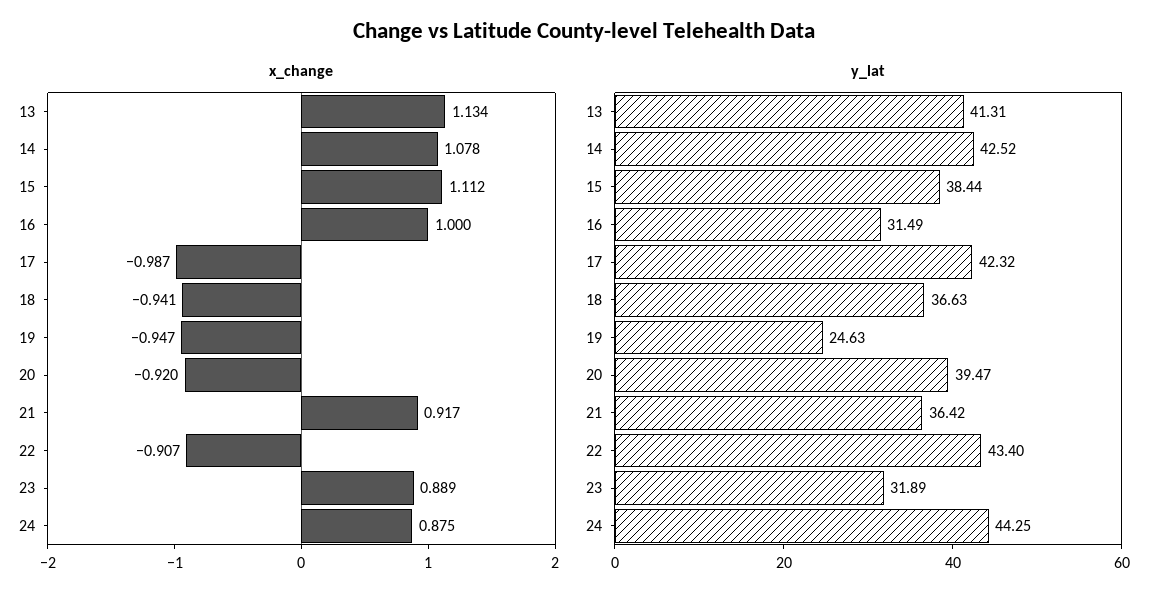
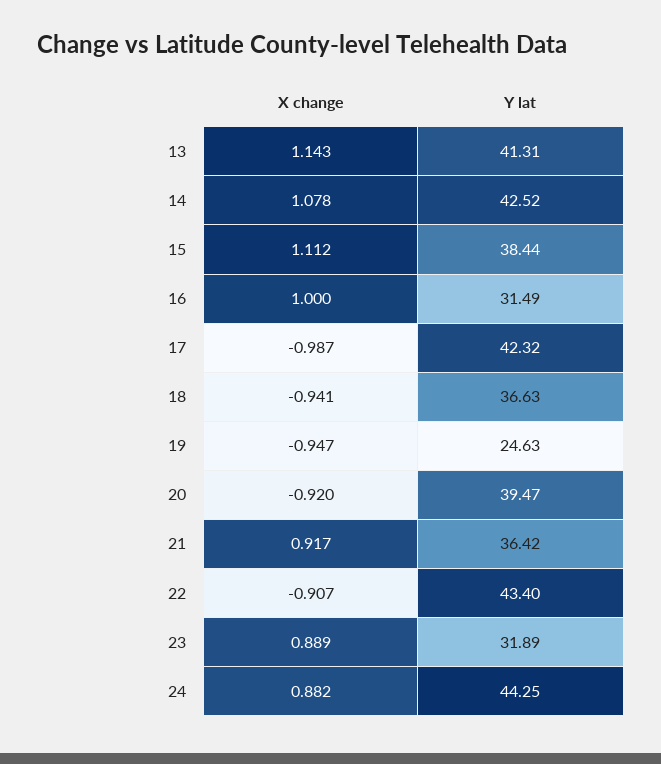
x_change, 13: 1.134 -> 1.143
x_change, 24: 0.875 -> 0.882

